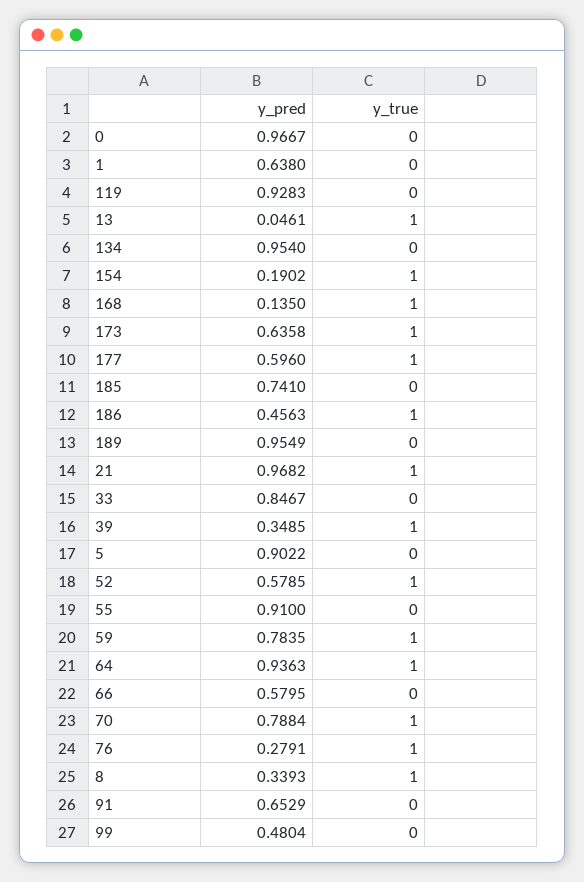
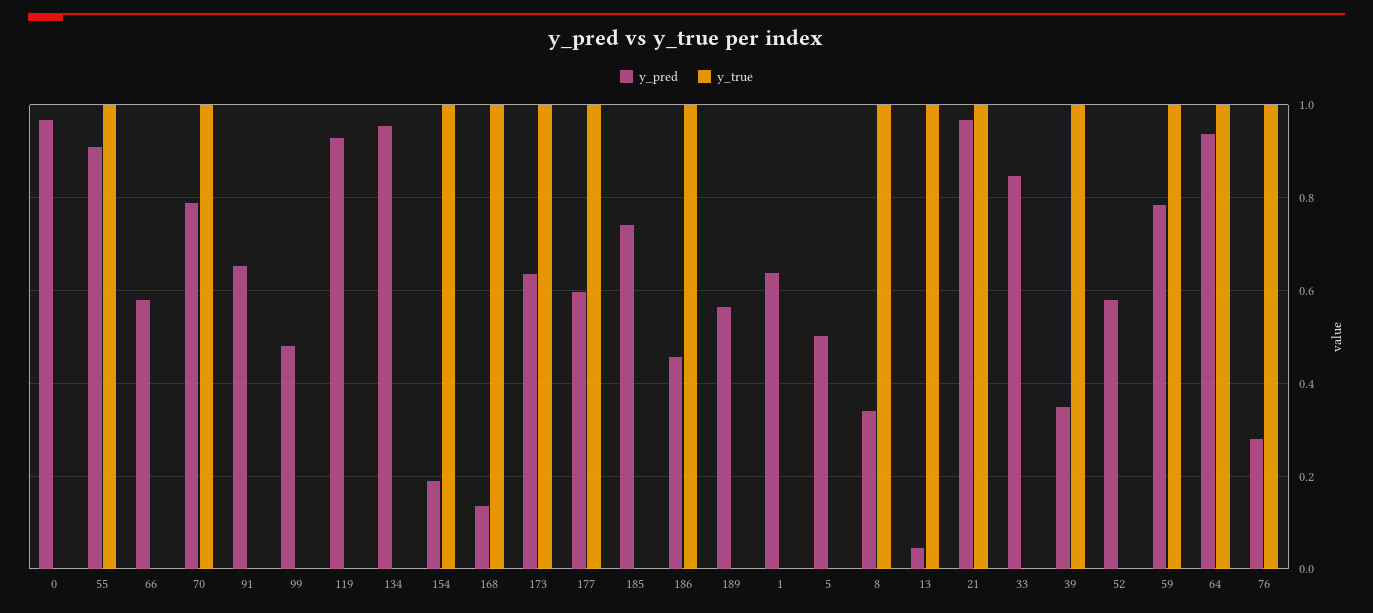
y_pred, 189: 0.9549 -> 0.56
y_pred, 5: 0.9022 -> 0.5
y_true, 52: 1 -> 0
y_true, 55: 0 -> 1

